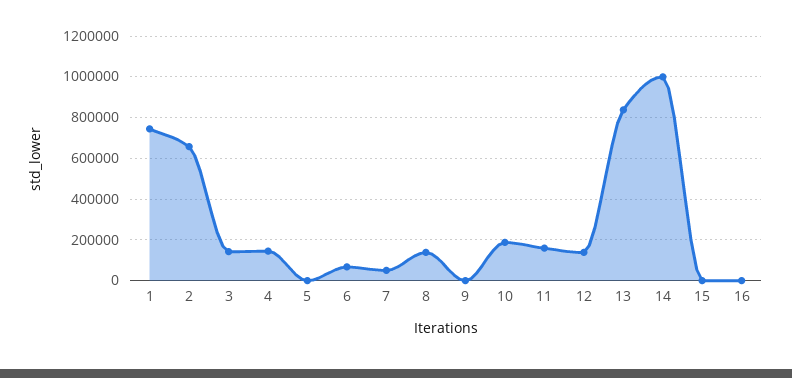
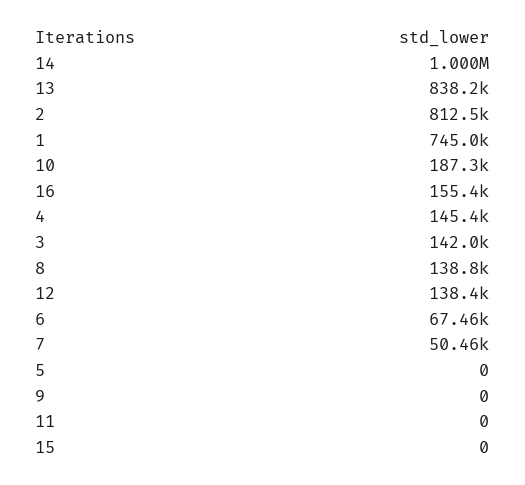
2: 650000 -> 812500
11: 150000 -> 0
16: 0 -> 155400

